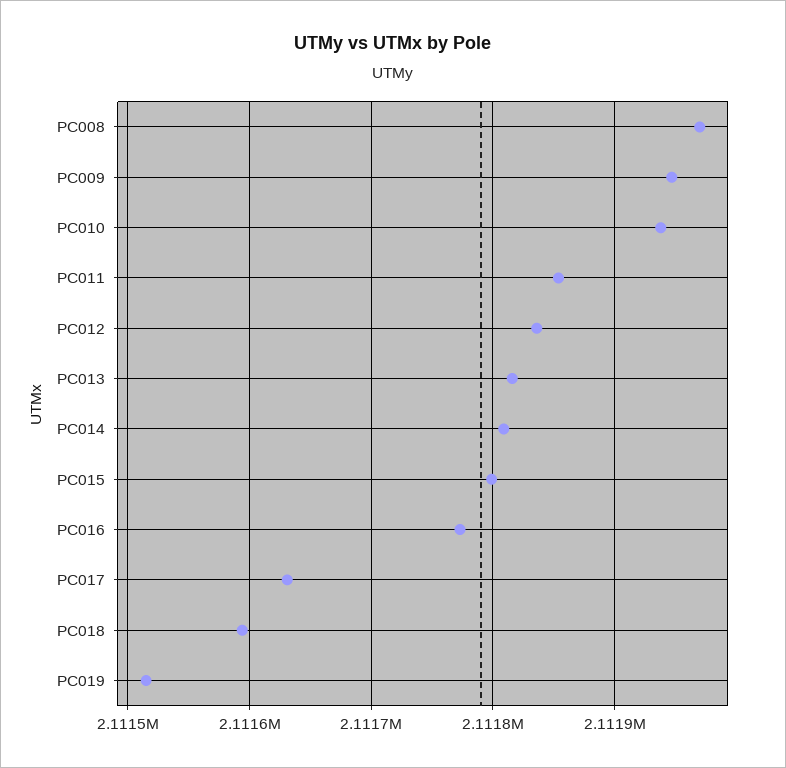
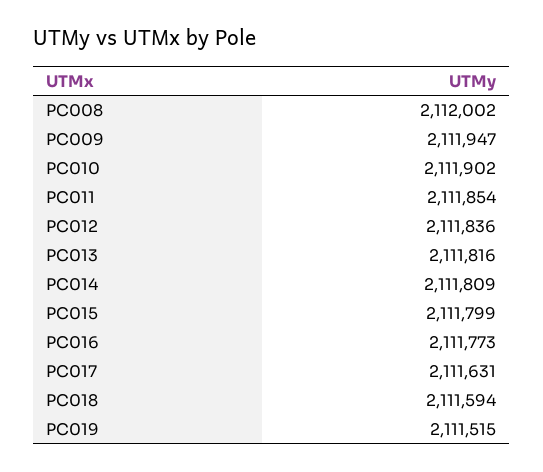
PC008: 2111970 -> 2112002
PC010: 2111940 -> 2111902

